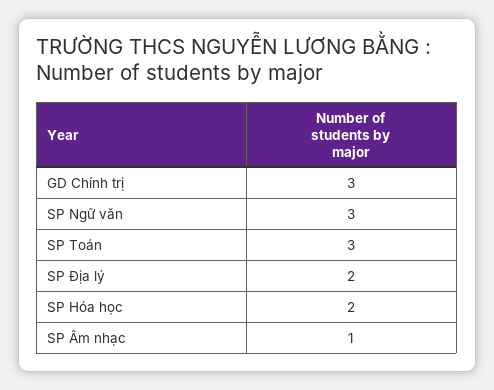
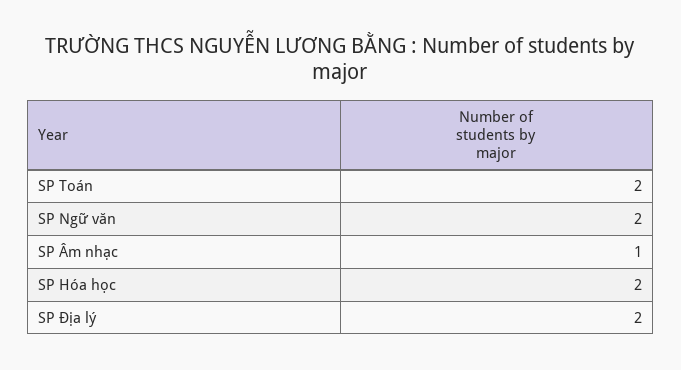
GD Chính trị: 3 -> none
SP Ngữ văn: 3 -> 2
SP Toán: 3 -> 2

